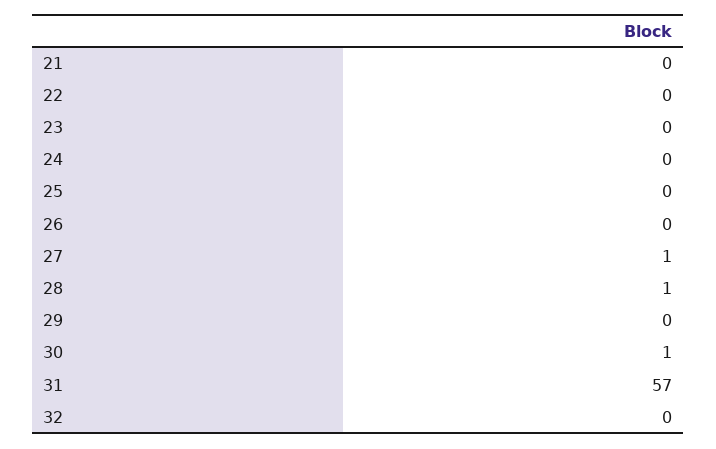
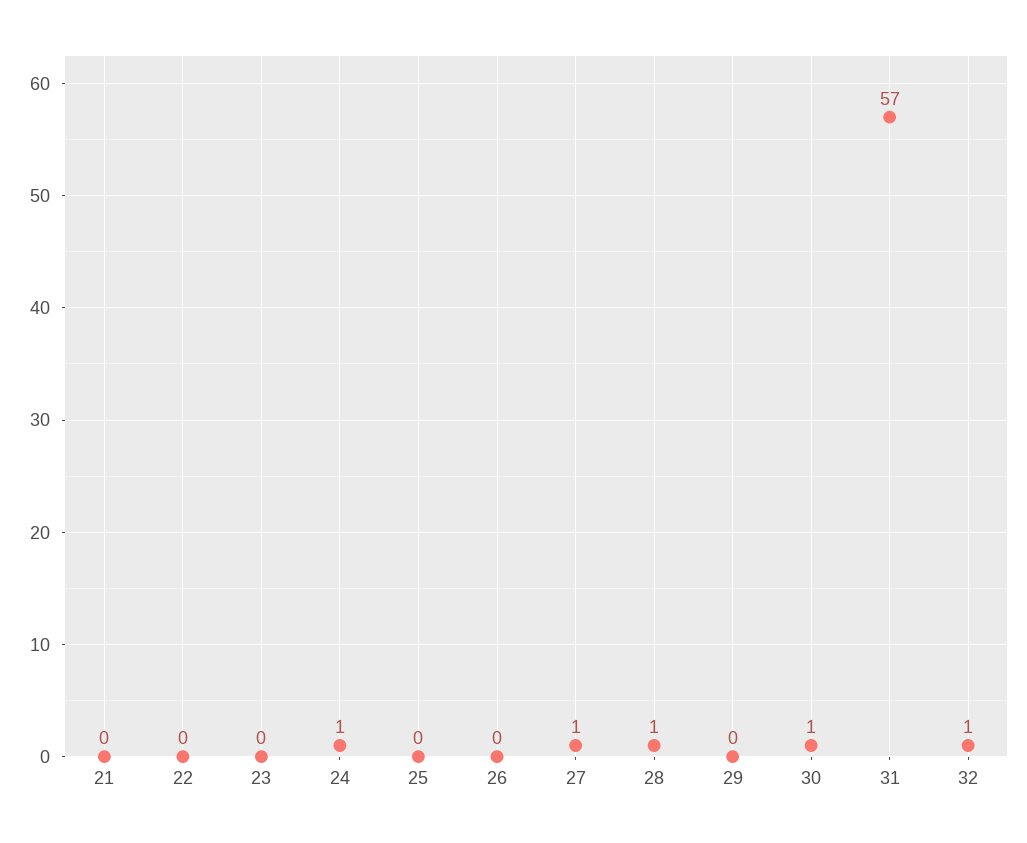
24: 0 -> 1
32: 0 -> 1

